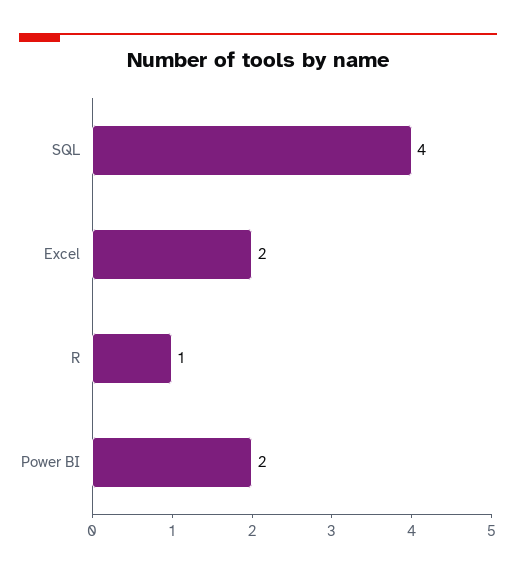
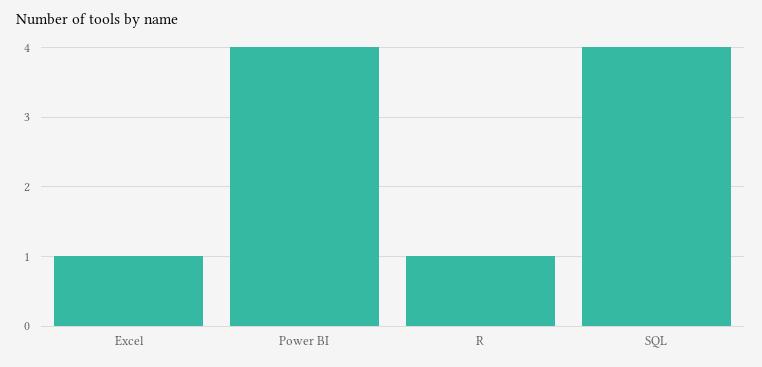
Excel: 2 -> 1
Power BI: 2 -> 4

